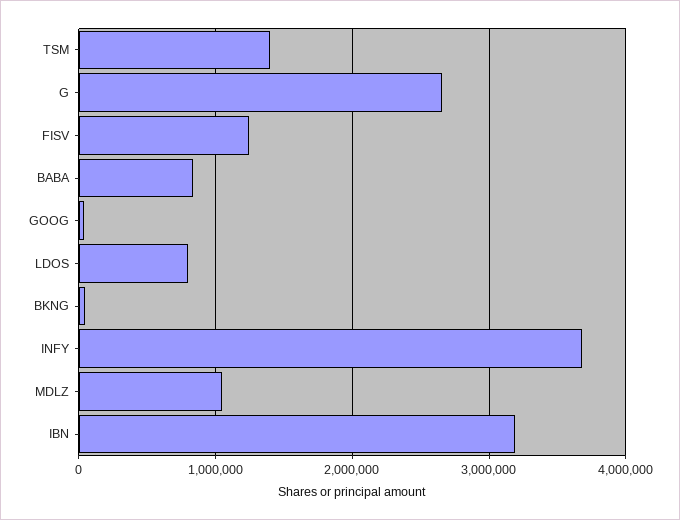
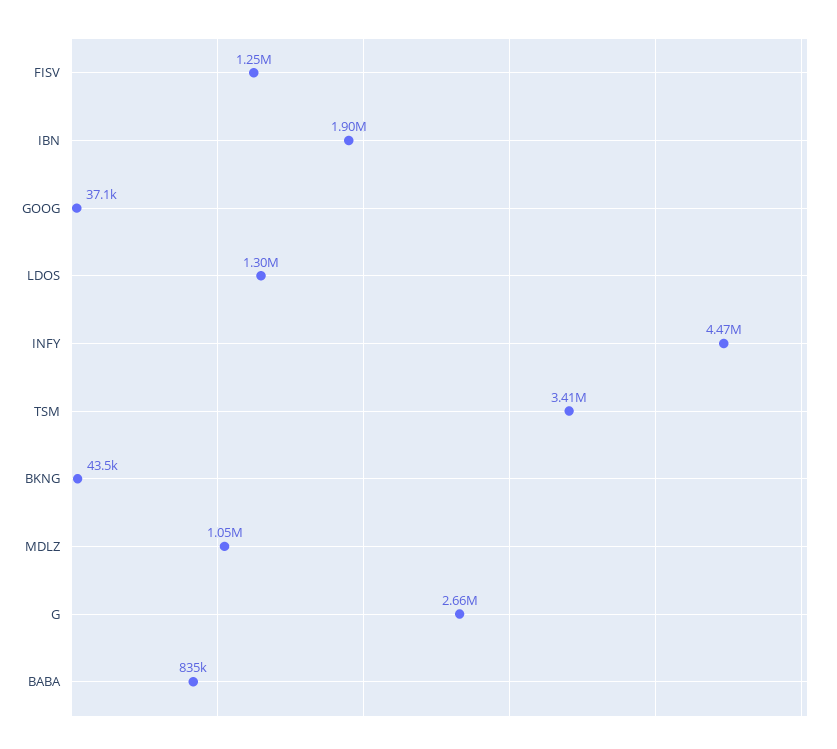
TSM: 1400000 -> 3410000
LDOS: 800000 -> 1300000
INFY: 3700000 -> 4470000
IBN: 3200000 -> 1900000

